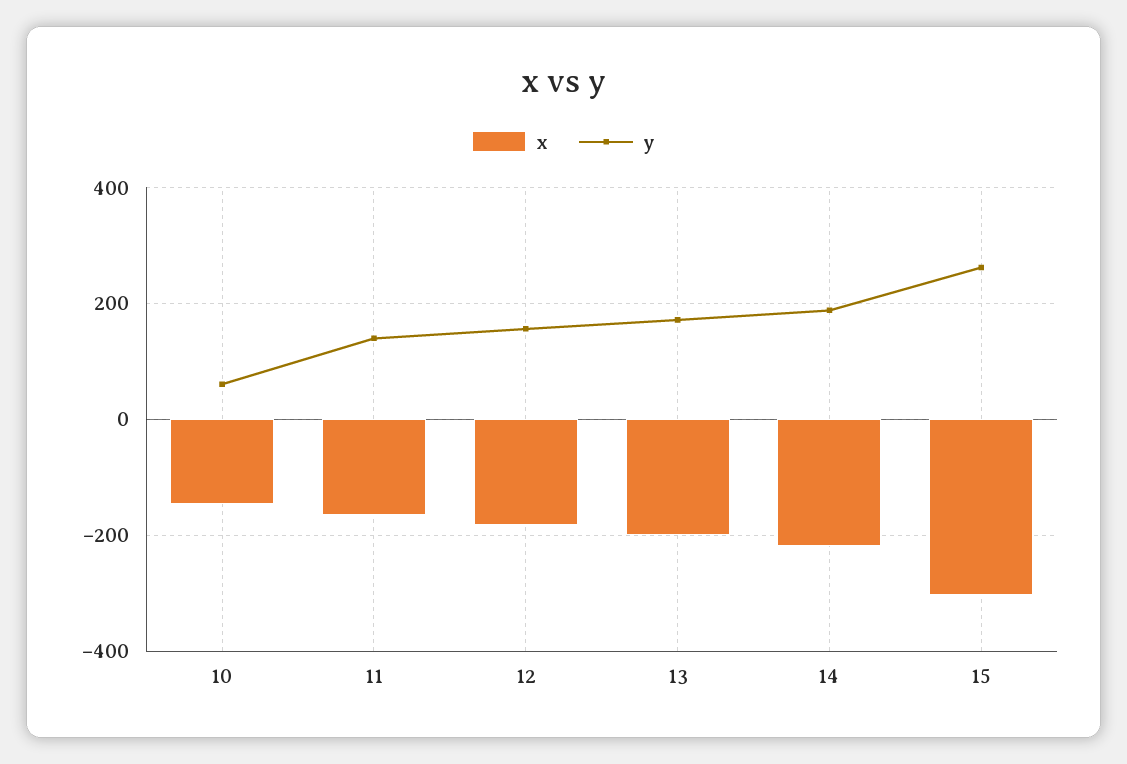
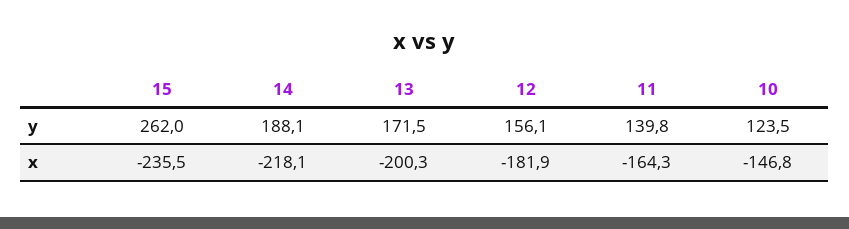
y, 10: 60 -> 123.5
x, 15: -300 -> -235.5

